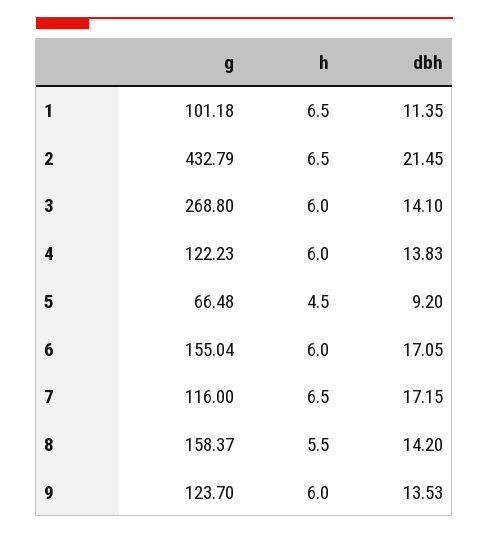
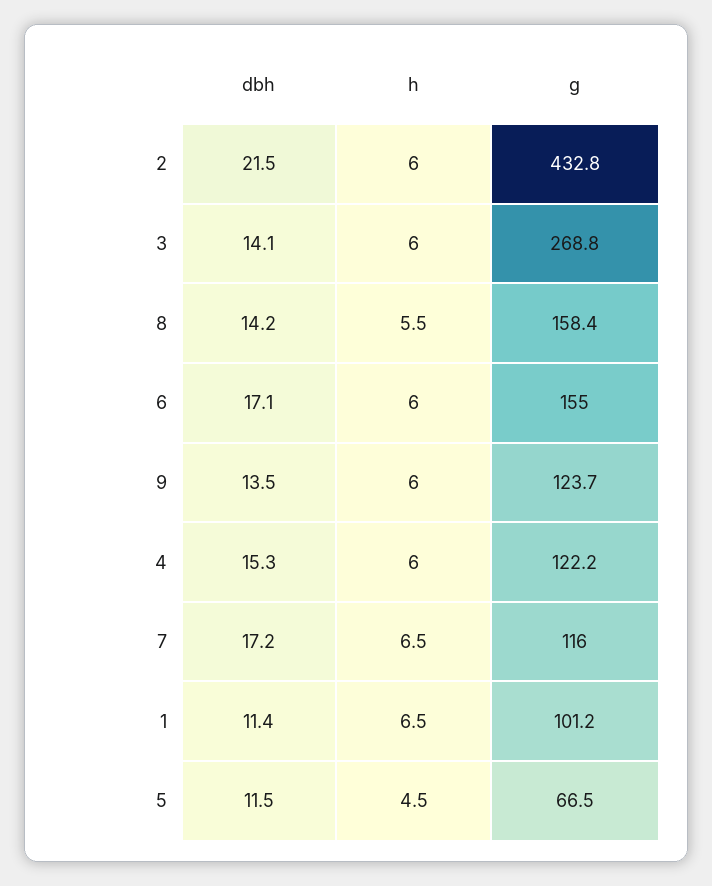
h, 2: 6.5 -> 6
dbh, 4: 13.83 -> 15.3
dbh, 5: 9.2 -> 11.5

